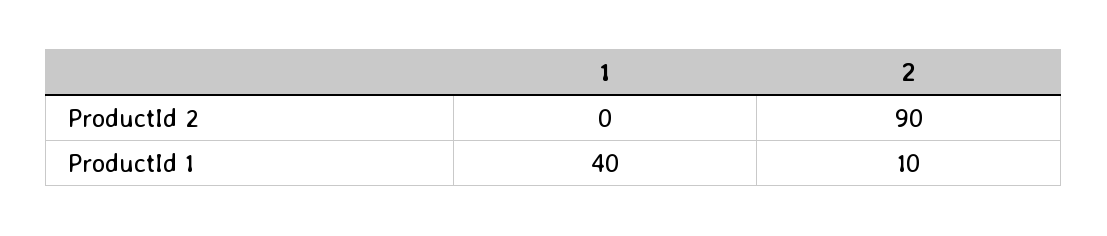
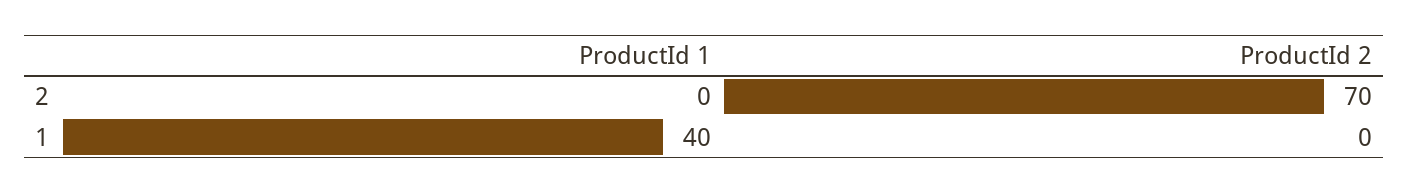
2, ProductId 2: 90 -> 70
2, ProductId 1: 10 -> 0

